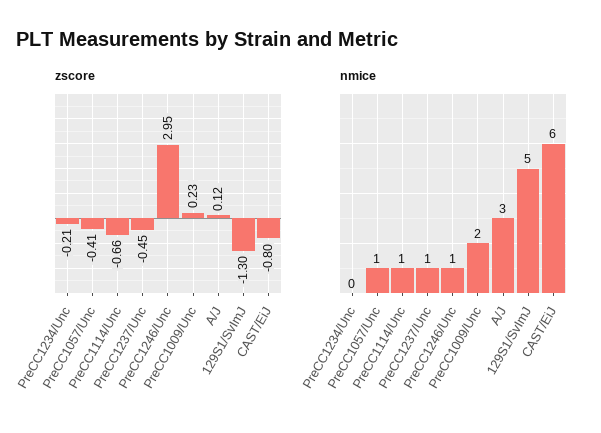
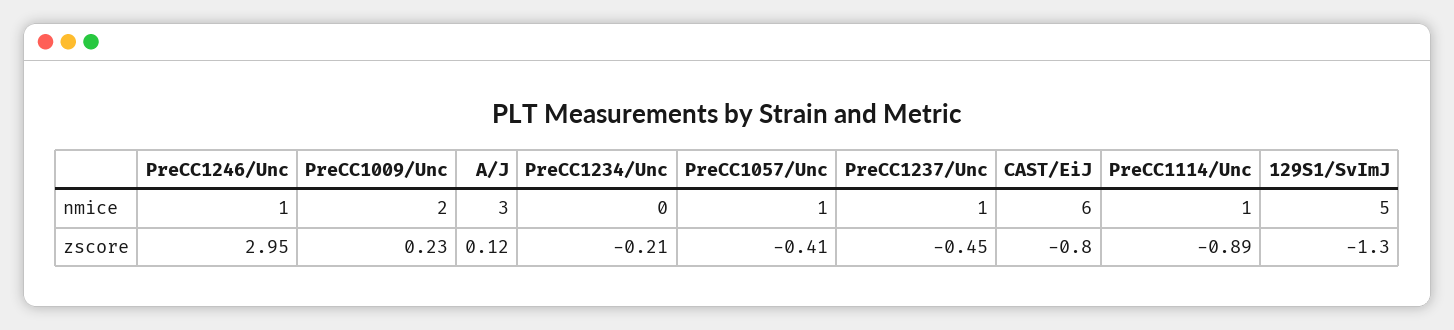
zscore, PreCC1114/Unc: -0.66 -> -0.89

